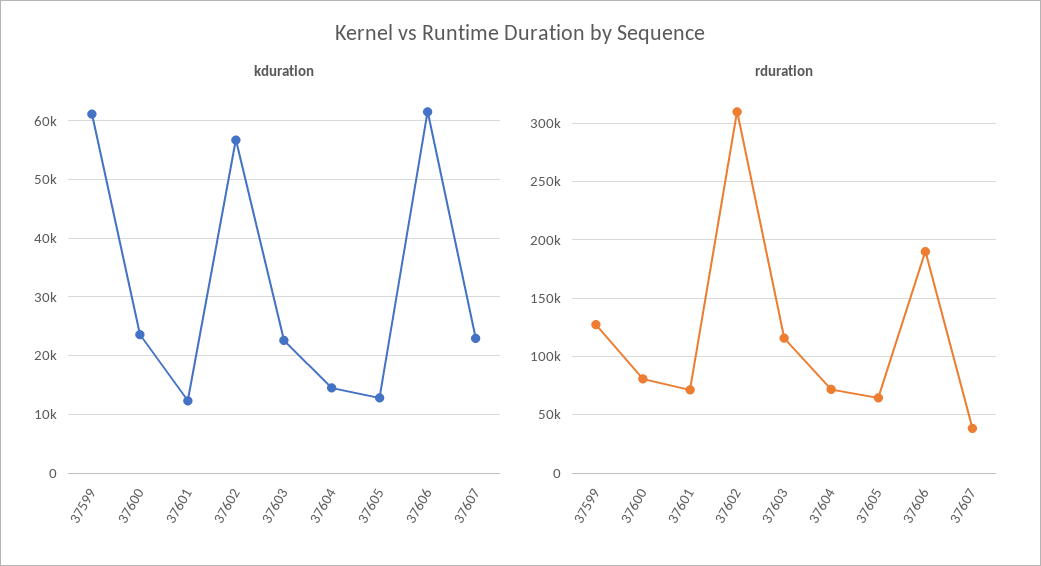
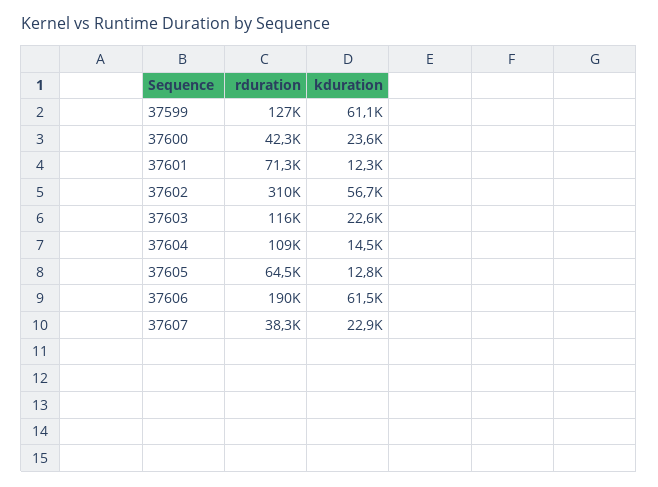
rduration, 37600: 80000 -> 42300
rduration, 37604: 70000 -> 109000

